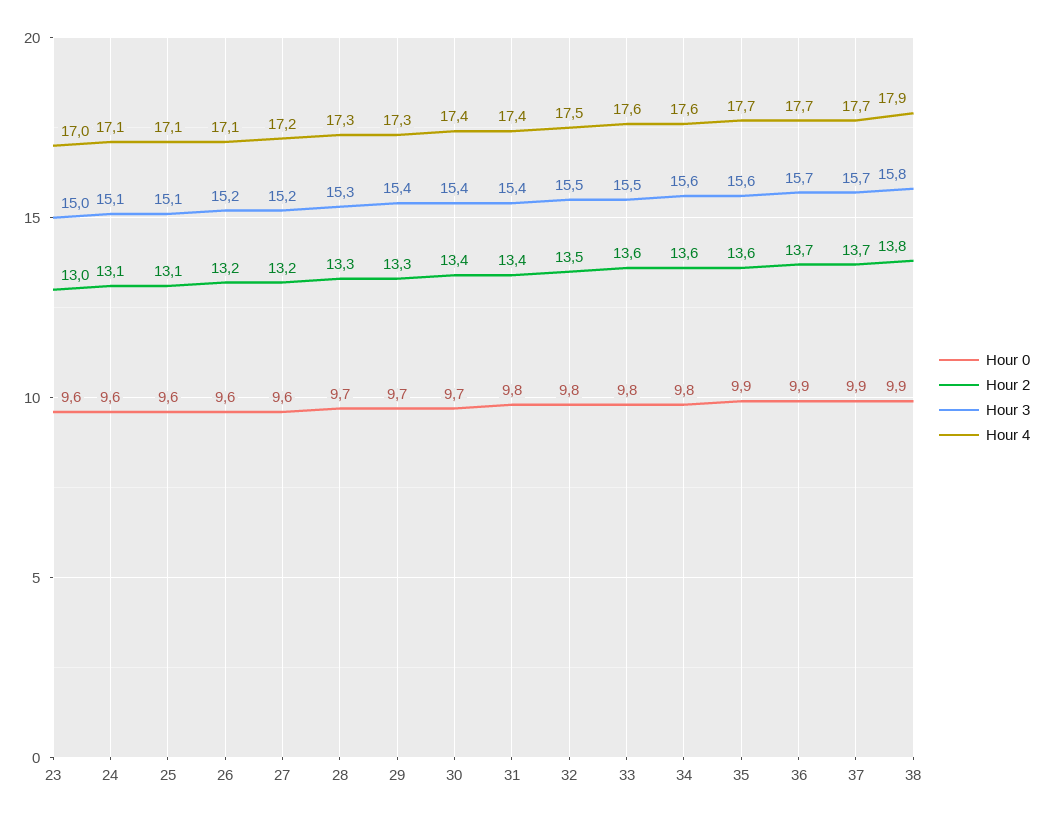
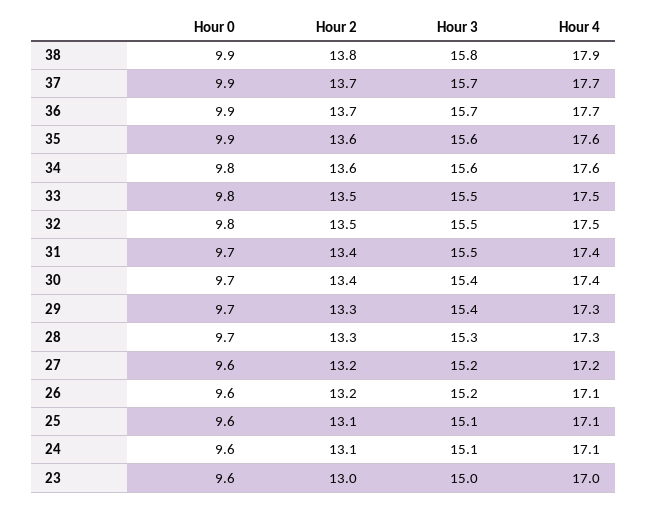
Hour 0, 31: 9.8 -> 9.7
Hour 3, 31: 15.4 -> 15.5
Hour 2, 33: 13.6 -> 13.5
Hour 4, 33: 17.6 -> 17.5
Hour 4, 35: 17.7 -> 17.6

